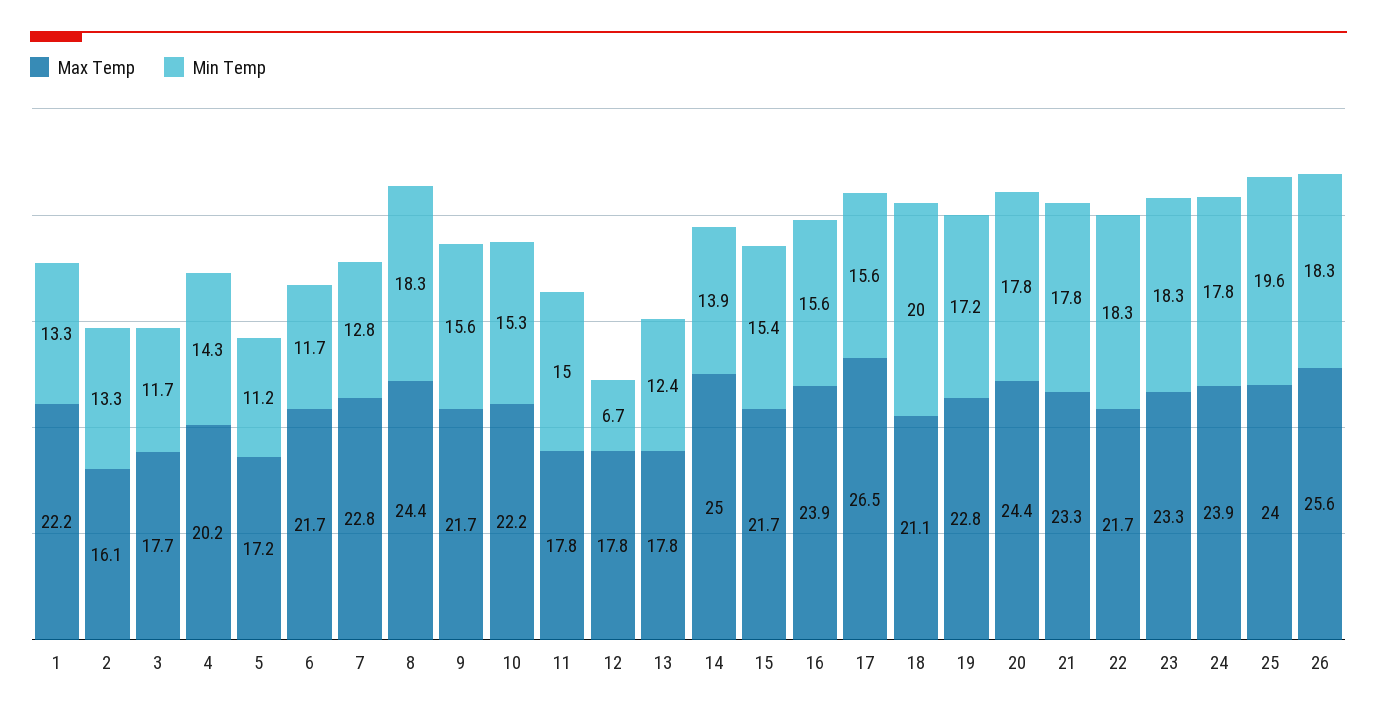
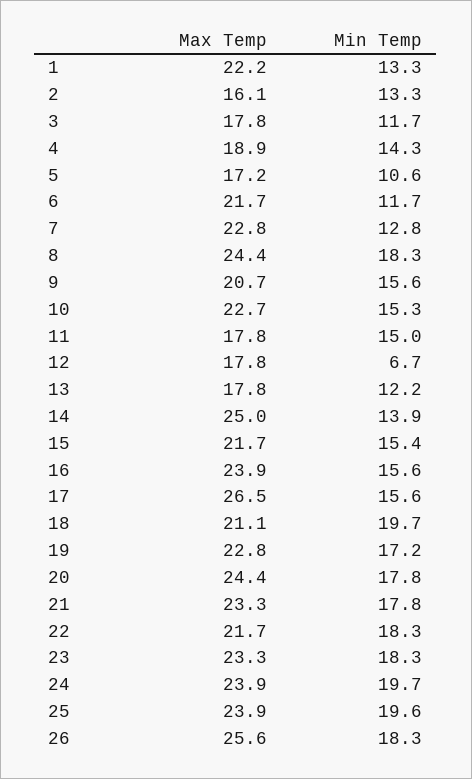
Max Temp, 3: 17.7 -> 17.8
Max Temp, 4: 20.2 -> 18.9
Min Temp, 5: 11.2 -> 10.6
Max Temp, 9: 21.7 -> 20.7
Max Temp, 10: 22.2 -> 22.7
Min Temp, 13: 12.4 -> 12.2
Min Temp, 18: 20 -> 19.7
Min Temp, 24: 17.8 -> 19.7
Max Temp, 25: 24 -> 23.9

